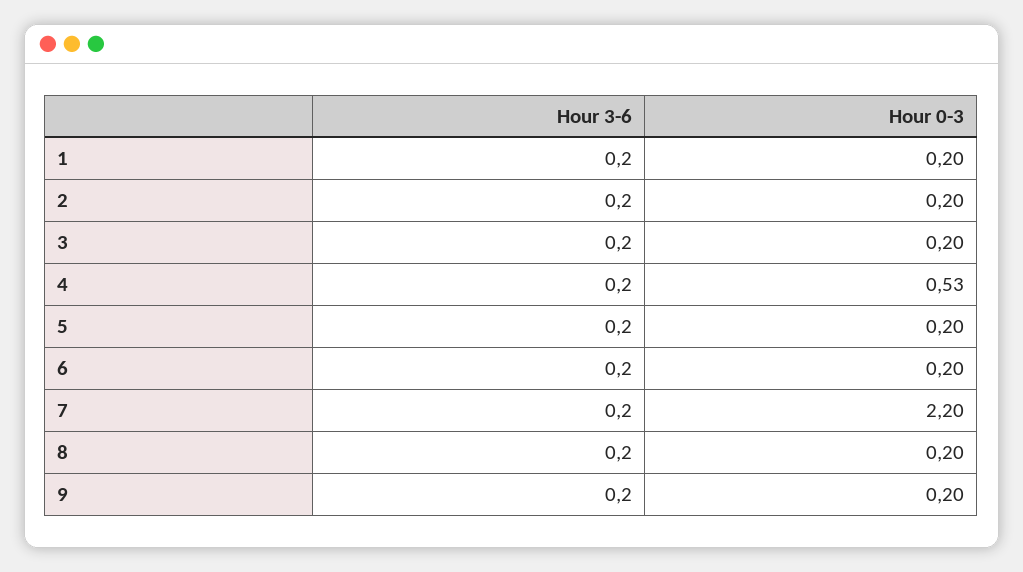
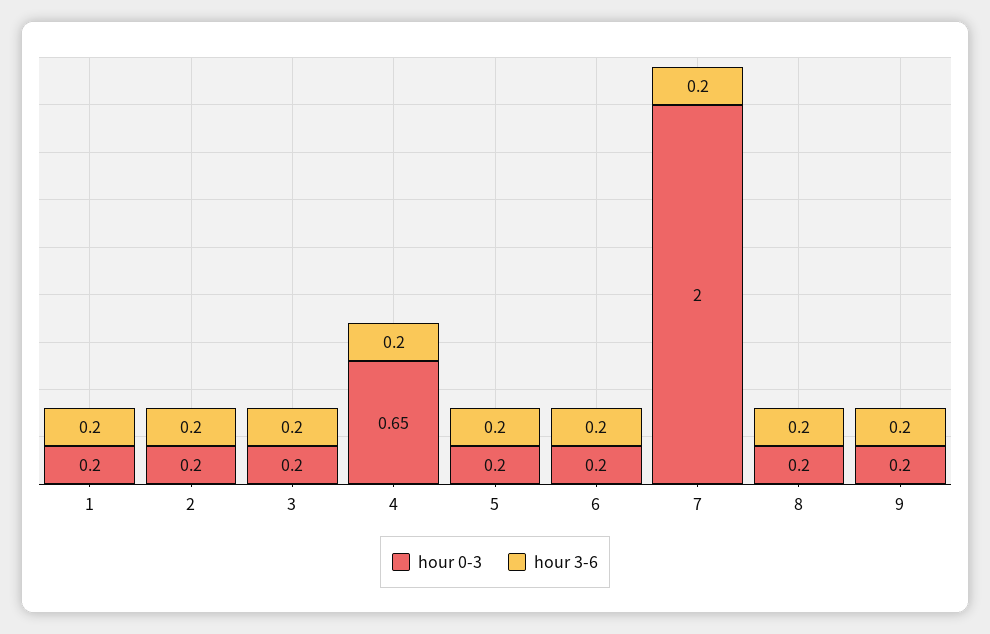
Hour 0-3, 4: 0.53 -> 0.65
Hour 0-3, 7: 2.2 -> 2

